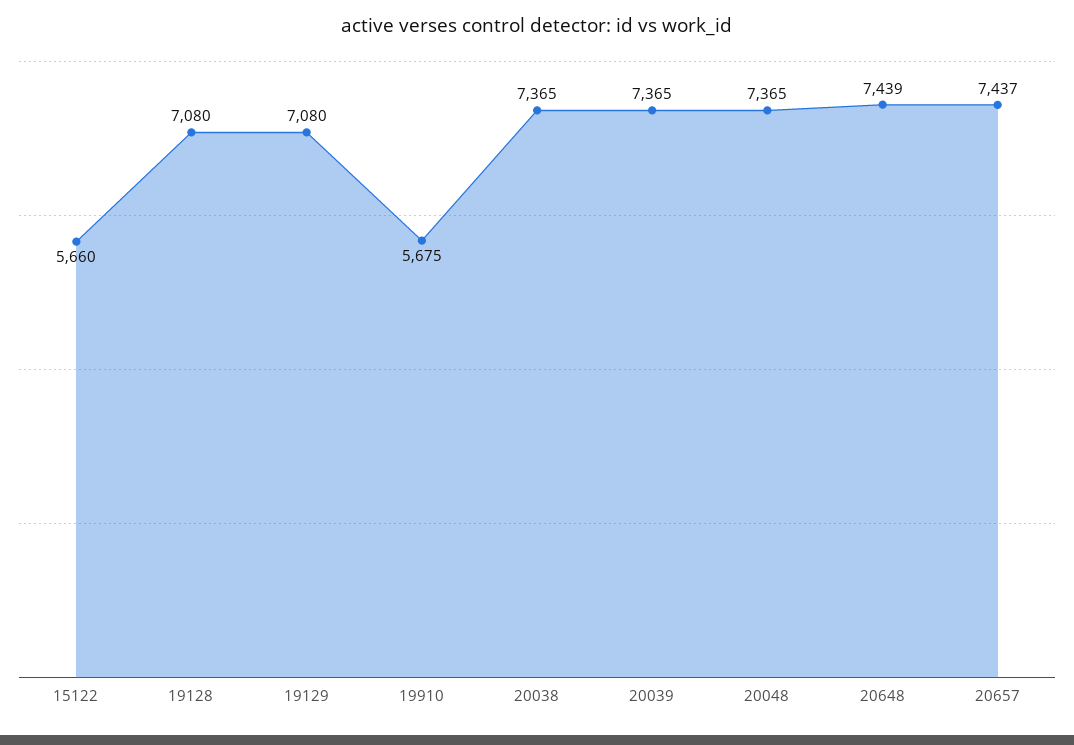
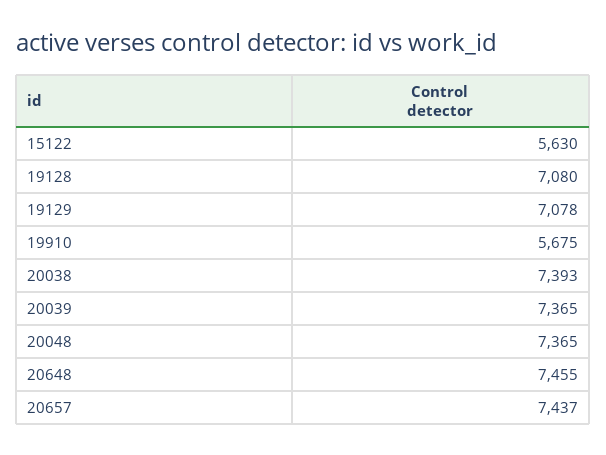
15122: 5660 -> 5630
19129: 7080 -> 7078
20038: 7365 -> 7393
20648: 7439 -> 7455

